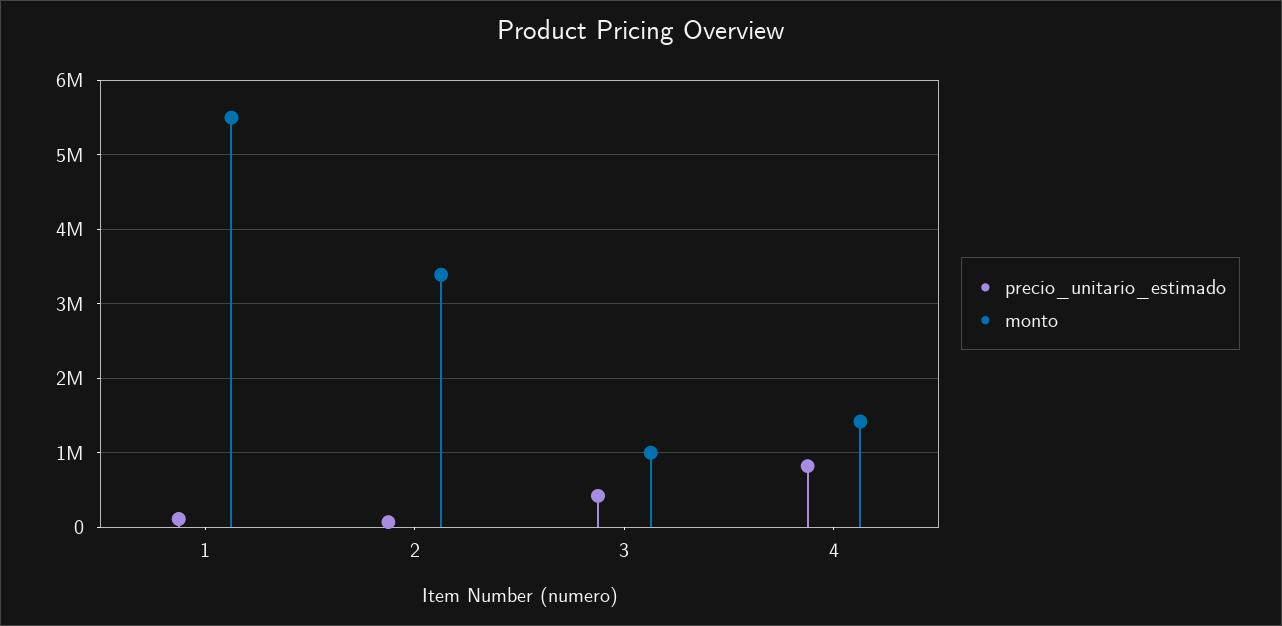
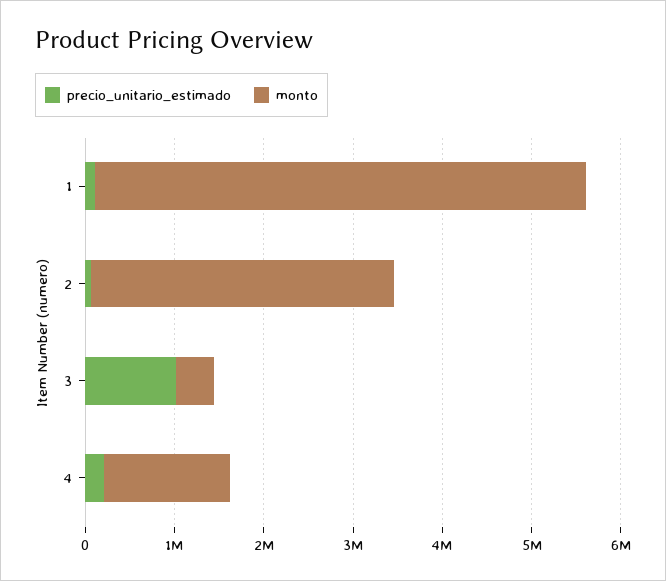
precio_unitario_estimado, 3: 400000 -> 1000000
monto, 3: 1000000 -> 400000
precio_unitario_estimado, 4: 800000 -> 200000

